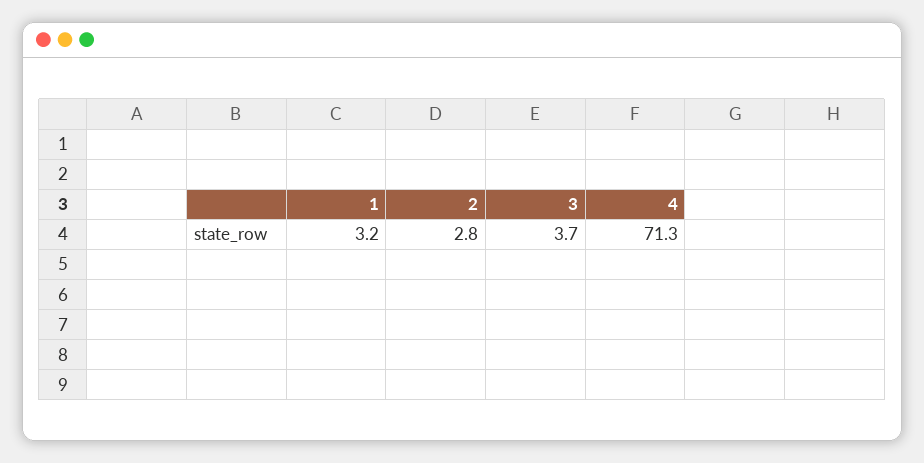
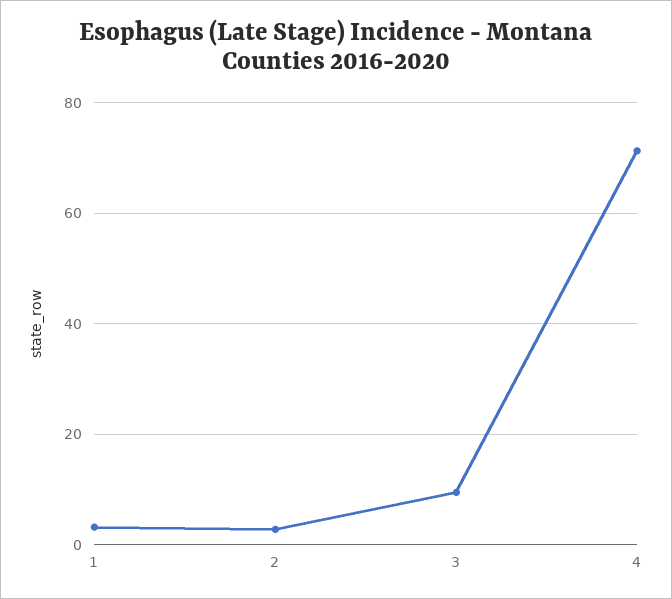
3: 3.7 -> 10

